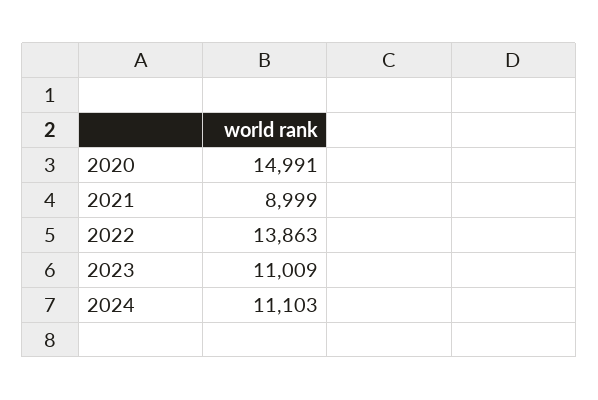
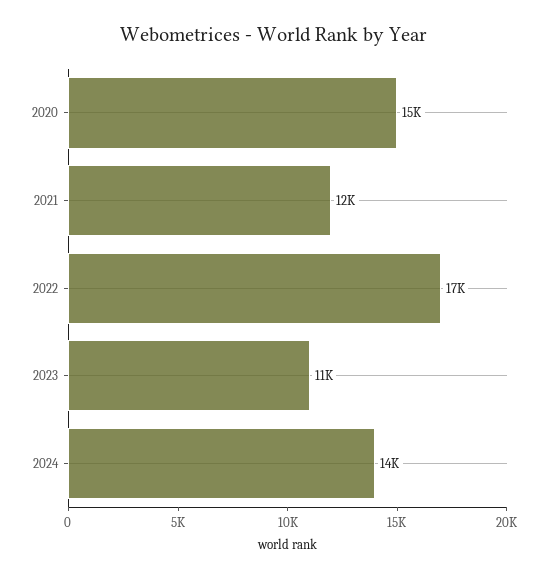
2021: 8999 -> 12000
2022: 13863 -> 17000
2024: 11103 -> 14000

